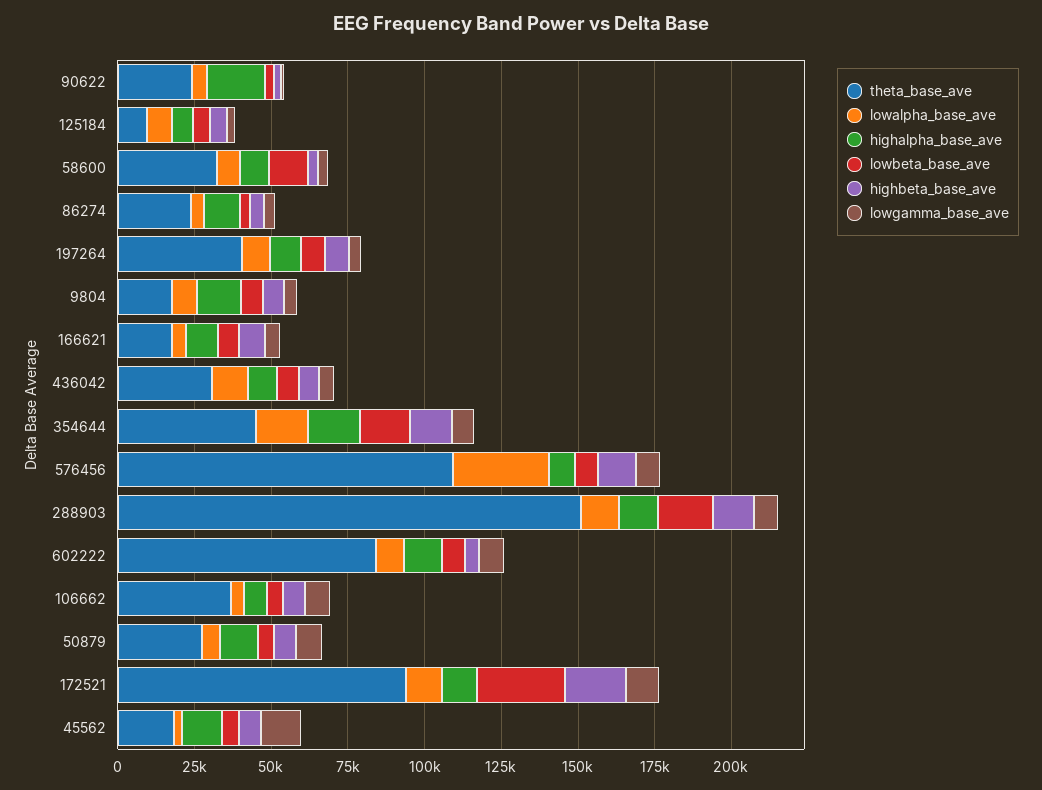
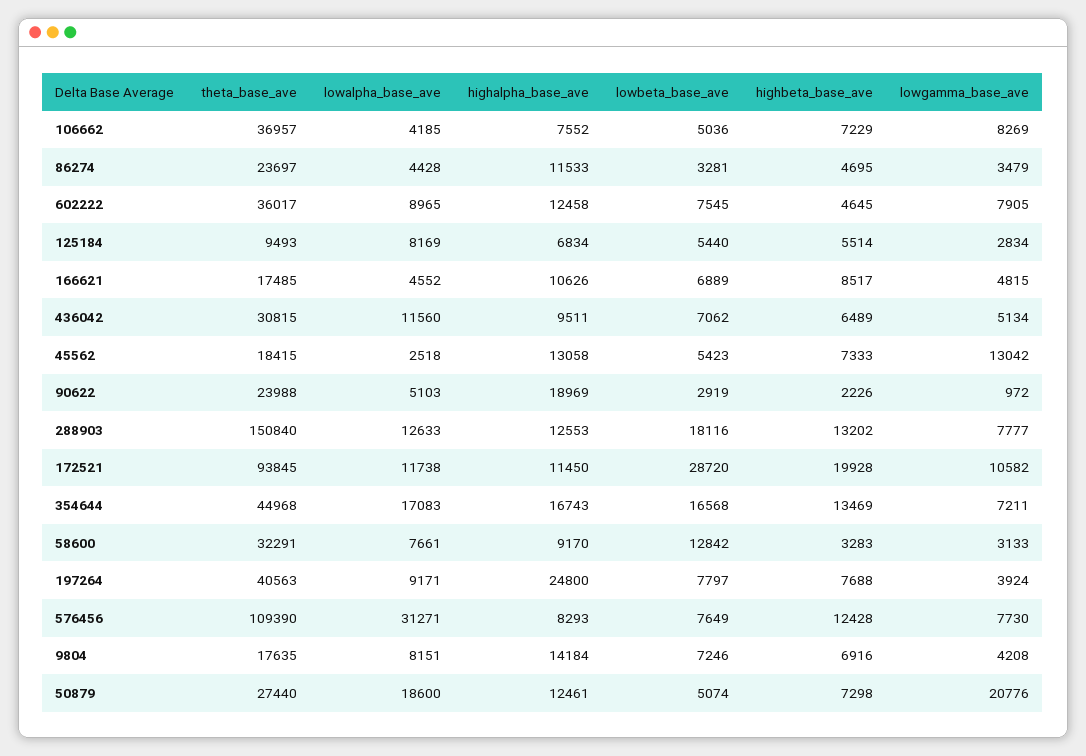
highalpha_base_ave, 197264: 10000 -> 24800
theta_base_ave, 602222: 85000 -> 36017
lowalpha_base_ave, 50879: 5000 -> 18600
lowgamma_base_ave, 50879: 10000 -> 20776

